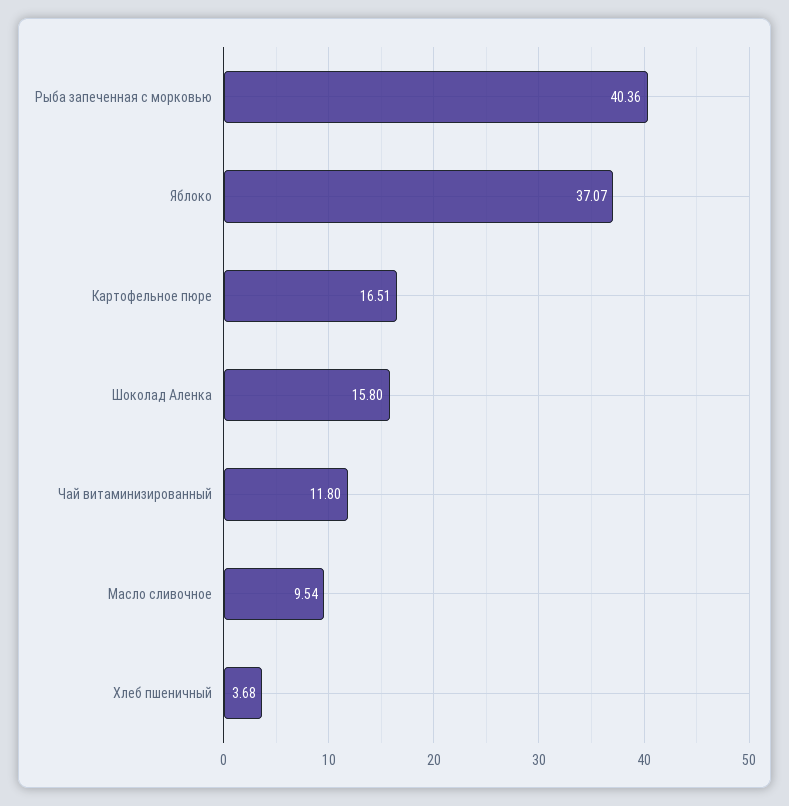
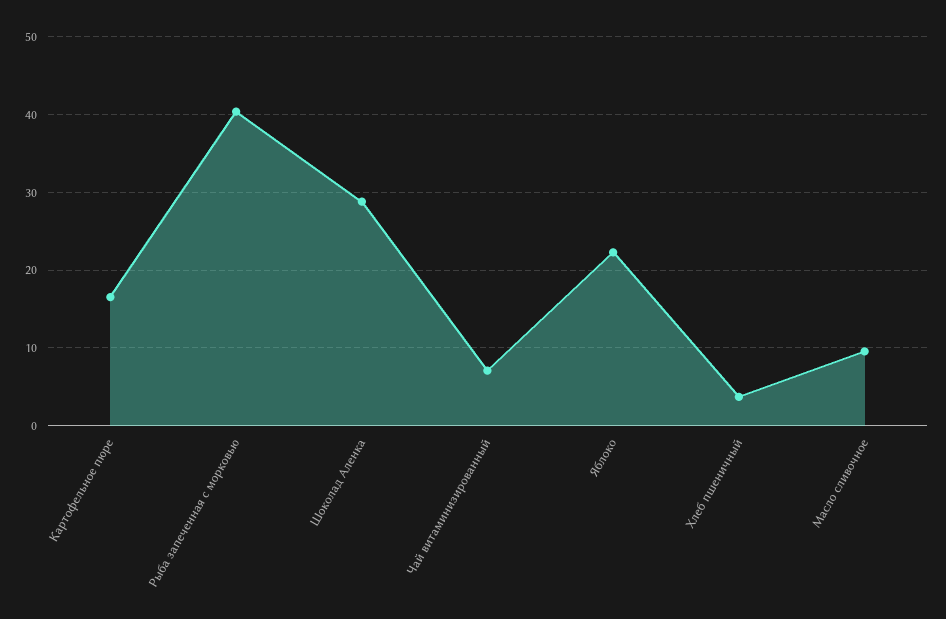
Яблоко: 37.07 -> 22
Шоколад Аленка: 15.8 -> 29
Чай витаминизированный: 11.8 -> 7

